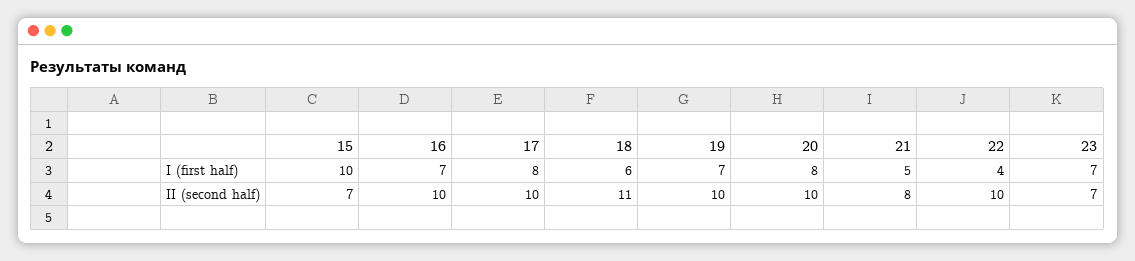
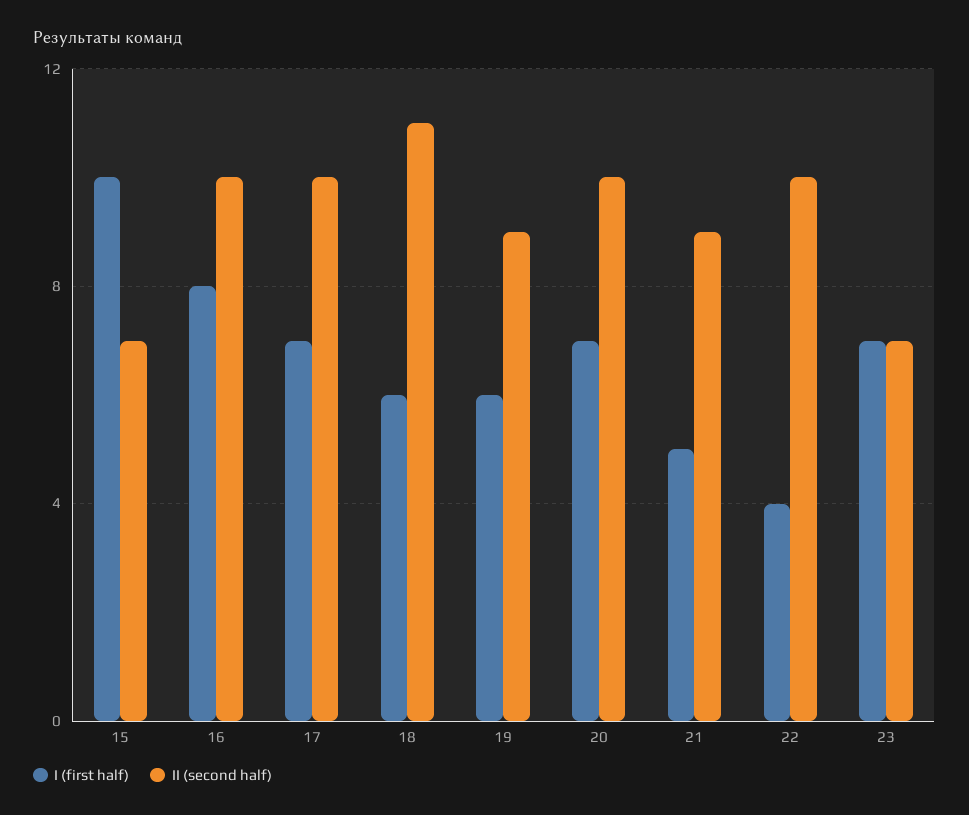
I (first half), 16: 7 -> 8
I (first half), 17: 8 -> 7
I (first half), 19: 7 -> 6
I (first half), 20: 8 -> 7
II (second half), 19: 10 -> 9
II (second half), 21: 8 -> 9

